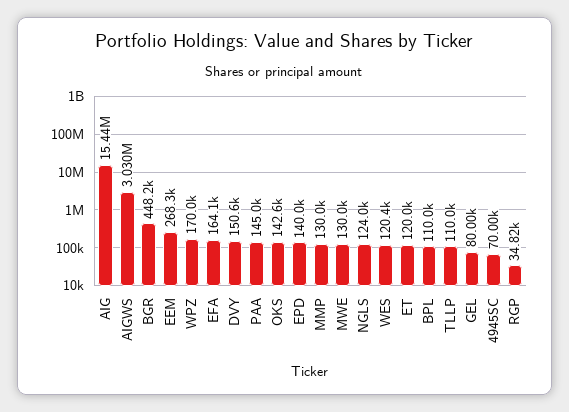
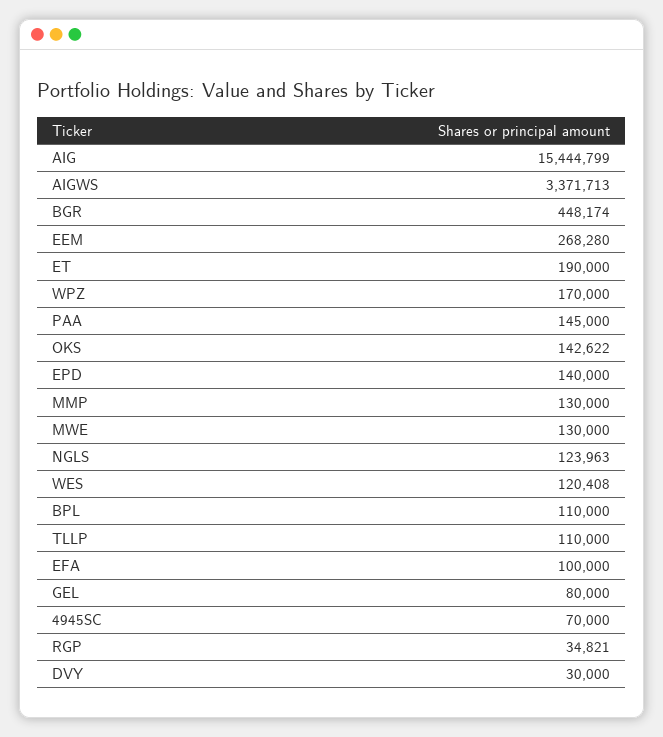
AIGWS: 3030000 -> 3371713
EFA: 164100 -> 100000
DVY: 150600 -> 30000
ET: 120000 -> 190000

